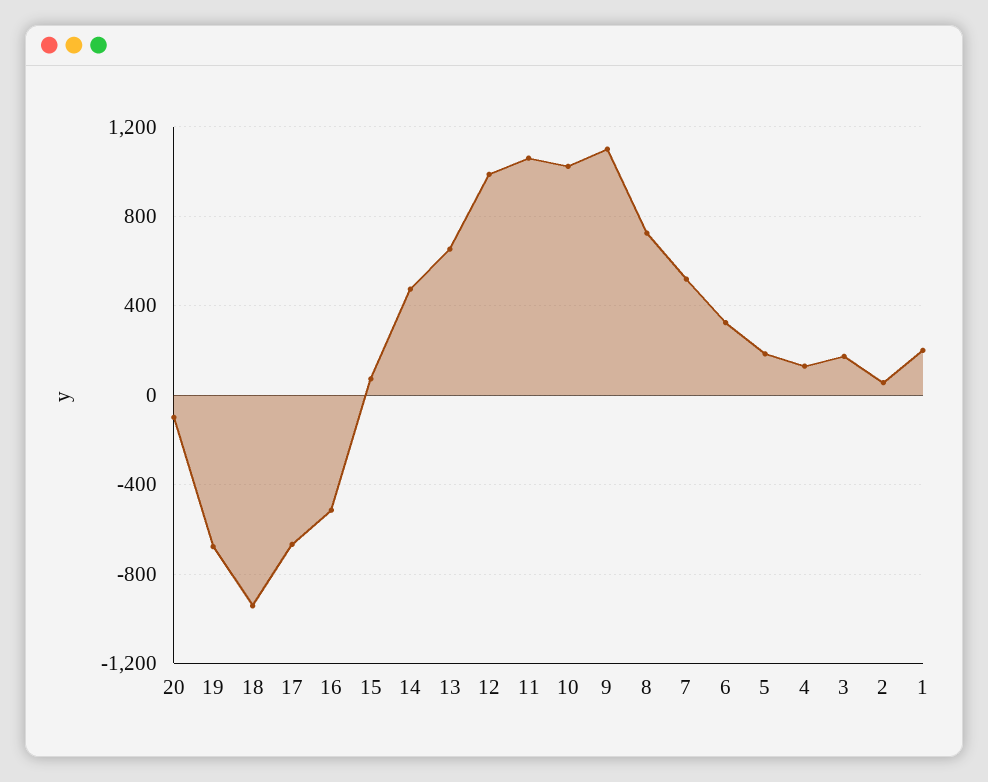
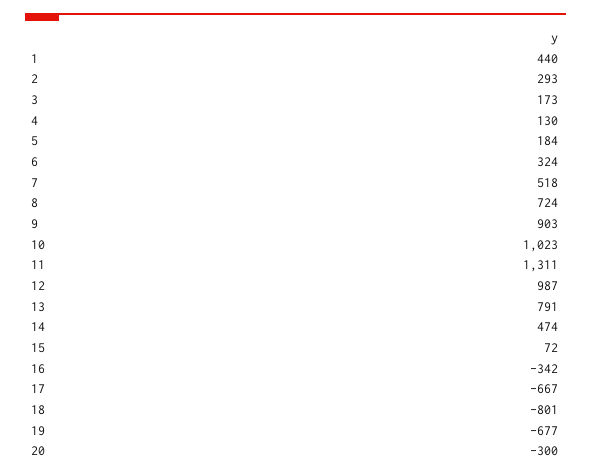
20: -100 -> -300
18: -950 -> -801
16: -500 -> -342
13: 650 -> 791
11: 1050 -> 1311
9: 1100 -> 903
2: 50 -> 293
1: 200 -> 440

